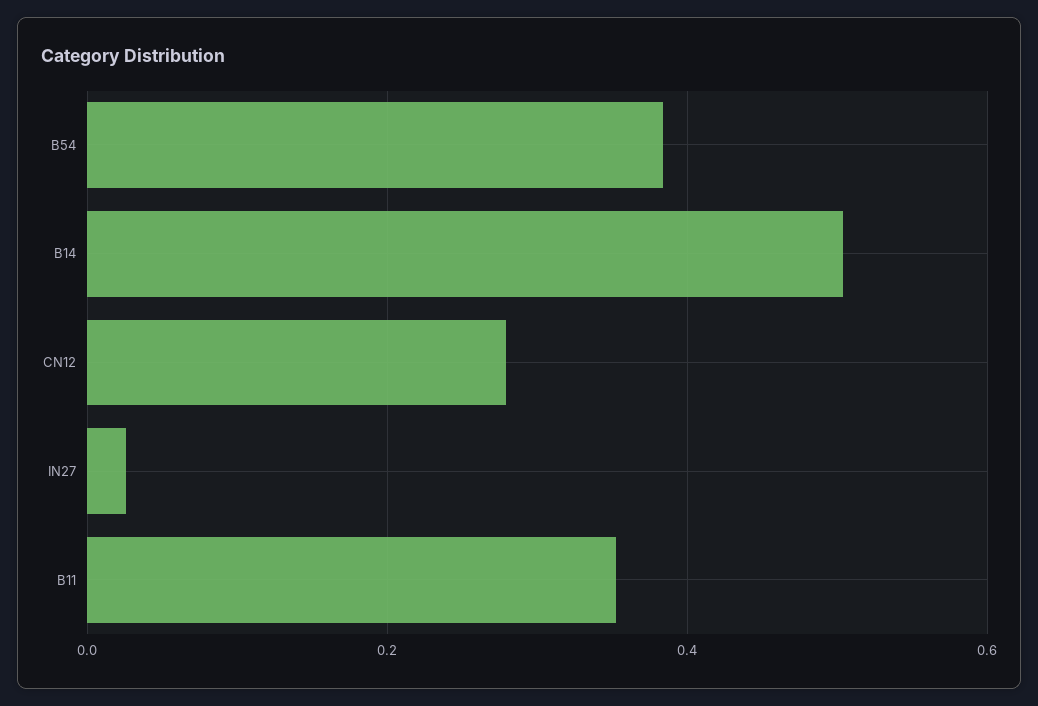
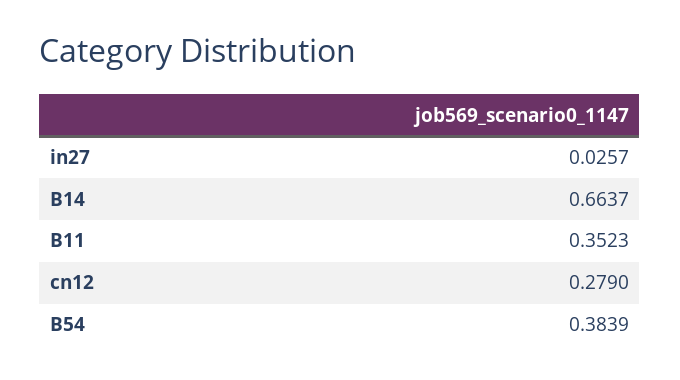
B14: 0.5 -> 0.6637

